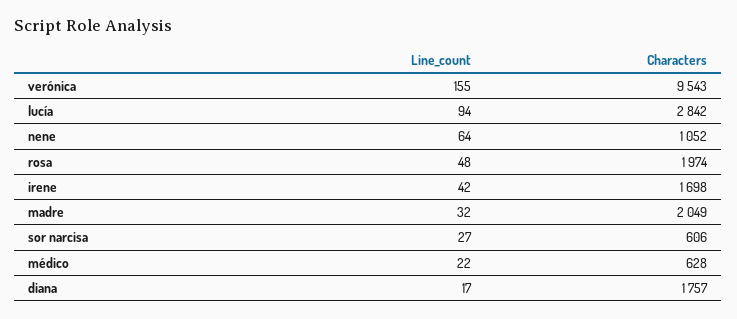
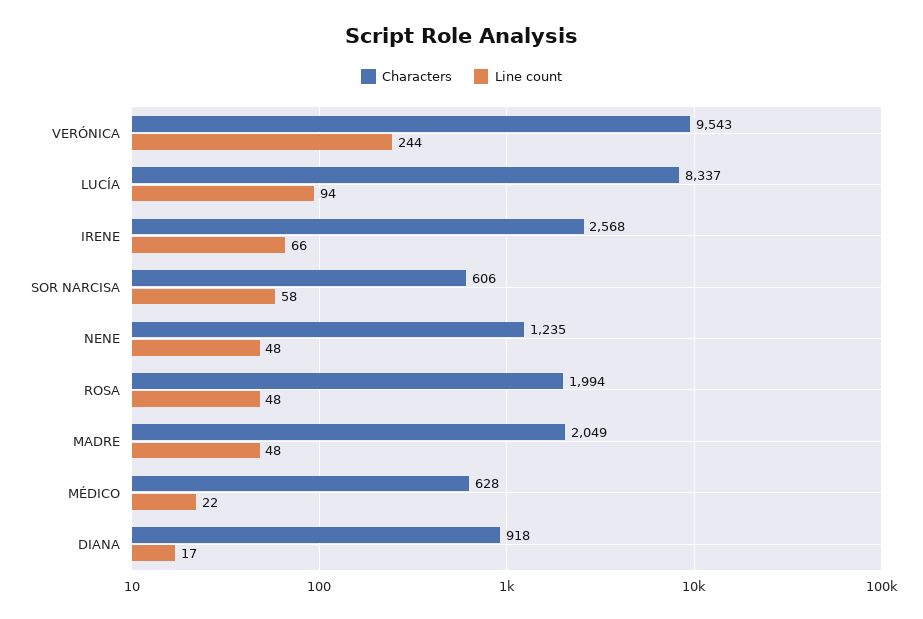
Line_count, verónica: 155 -> 244
Characters, lucía: 2842 -> 8337
Line_count, nene: 64 -> 48
Characters, nene: 1052 -> 1235
Characters, rosa: 1974 -> 1994
Line_count, irene: 42 -> 66
Characters, irene: 1698 -> 2568
Line_count, madre: 32 -> 48
Line_count, sor narcisa: 27 -> 58
Characters, diana: 1757 -> 918

